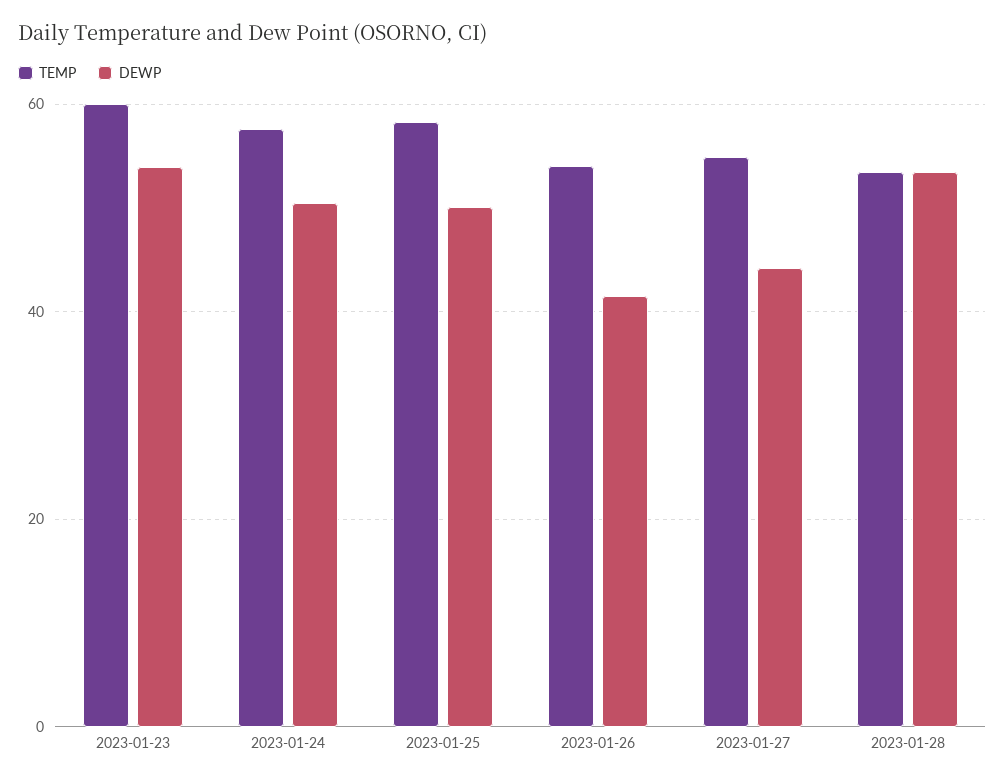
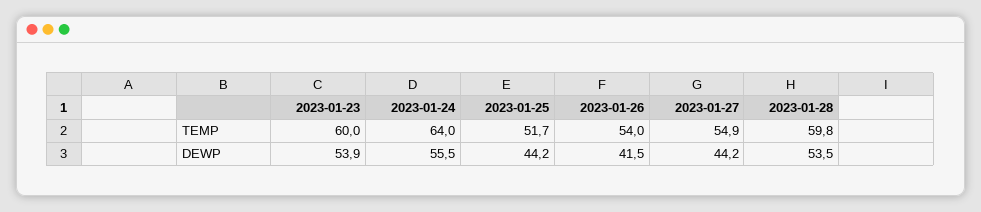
TEMP, 2023-01-24: 58 -> 64
DEWP, 2023-01-24: 50 -> 55.5
TEMP, 2023-01-25: 58 -> 51.7
DEWP, 2023-01-25: 50 -> 44.2
TEMP, 2023-01-28: 54 -> 59.8

